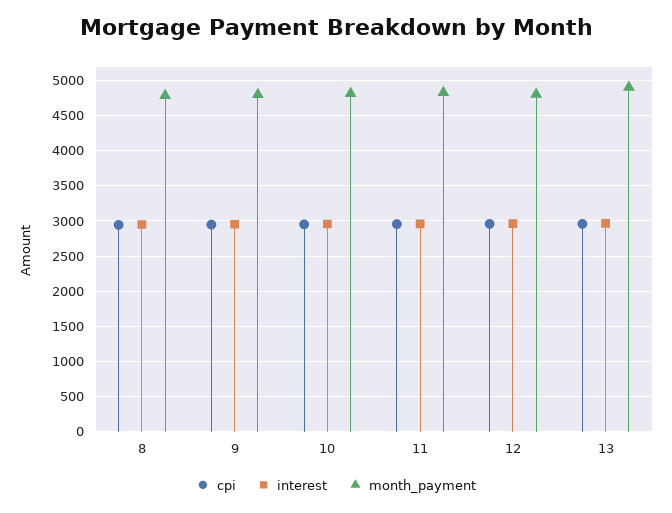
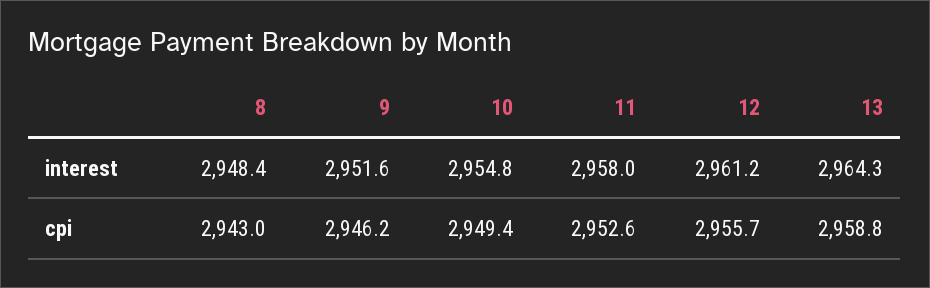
month_payment, 8: 4800 -> none
month_payment, 9: 4800 -> none
month_payment, 10: 4800 -> none
month_payment, 11: 4800 -> none
month_payment, 12: 4800 -> none
month_payment, 13: 4900 -> none

